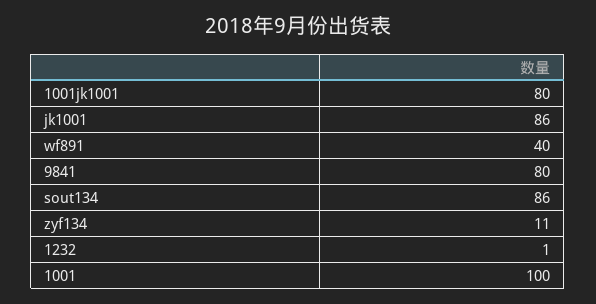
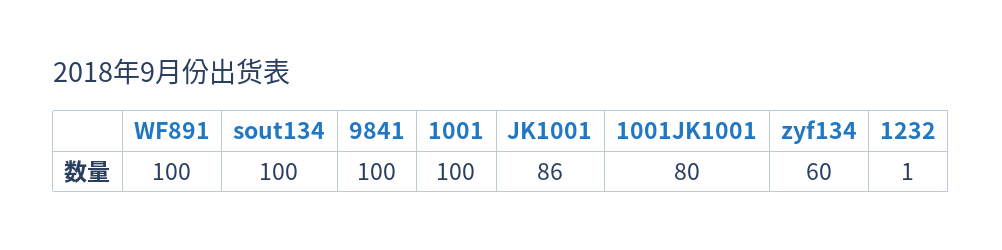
wf891: 40 -> 100
9841: 80 -> 100
sout134: 86 -> 100
zyf134: 11 -> 60

